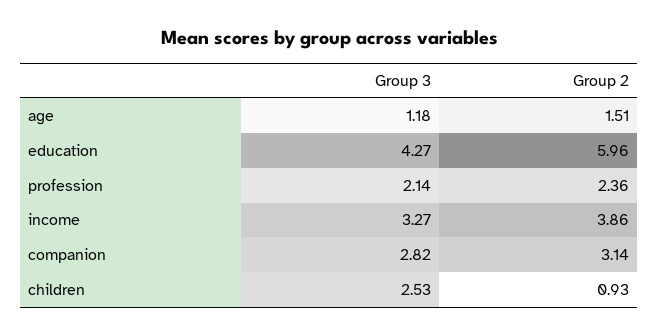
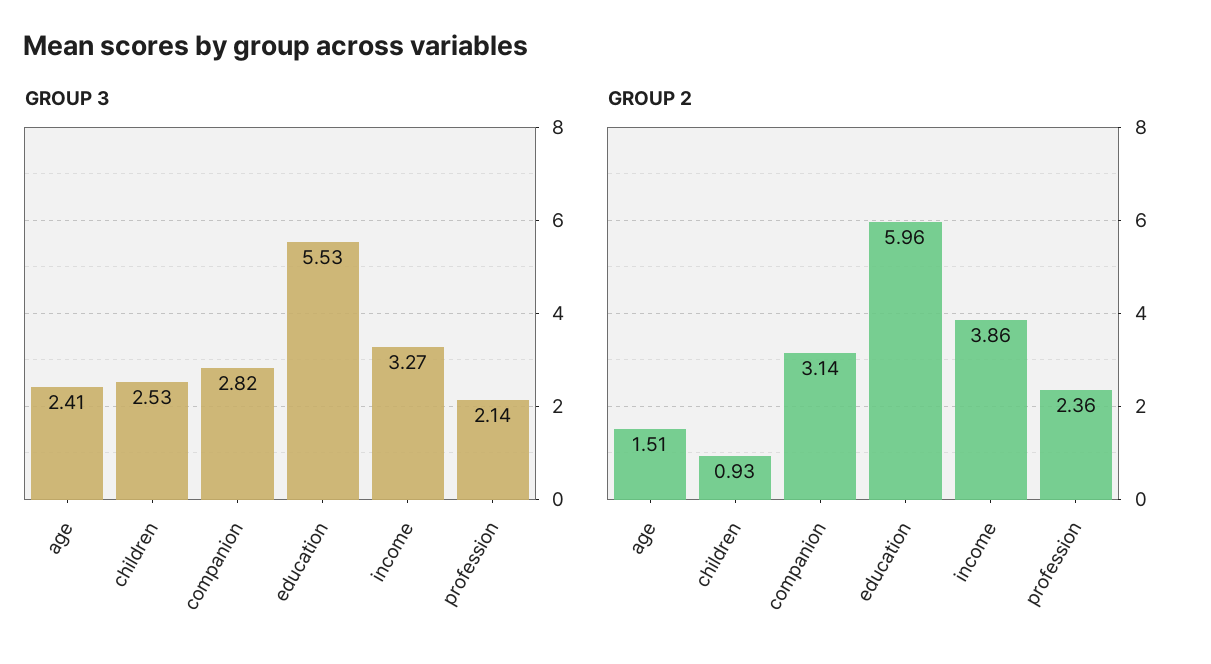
Group 3, age: 1.18 -> 2.41
Group 3, education: 4.27 -> 5.53

